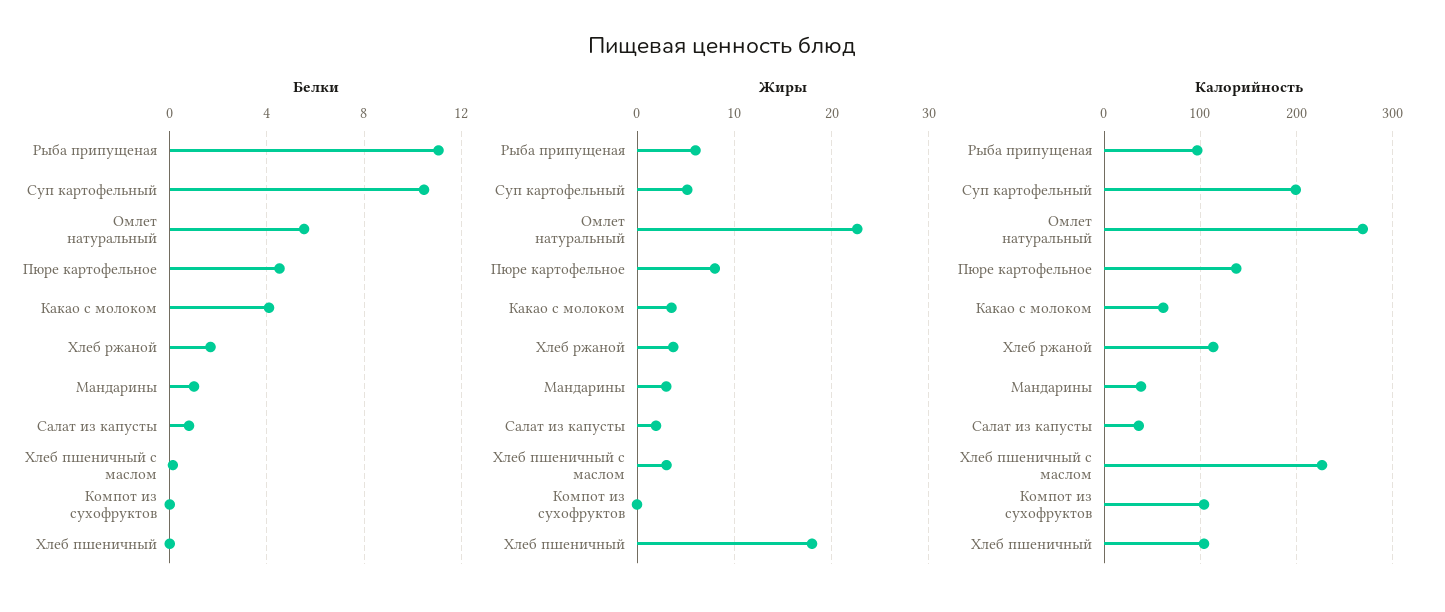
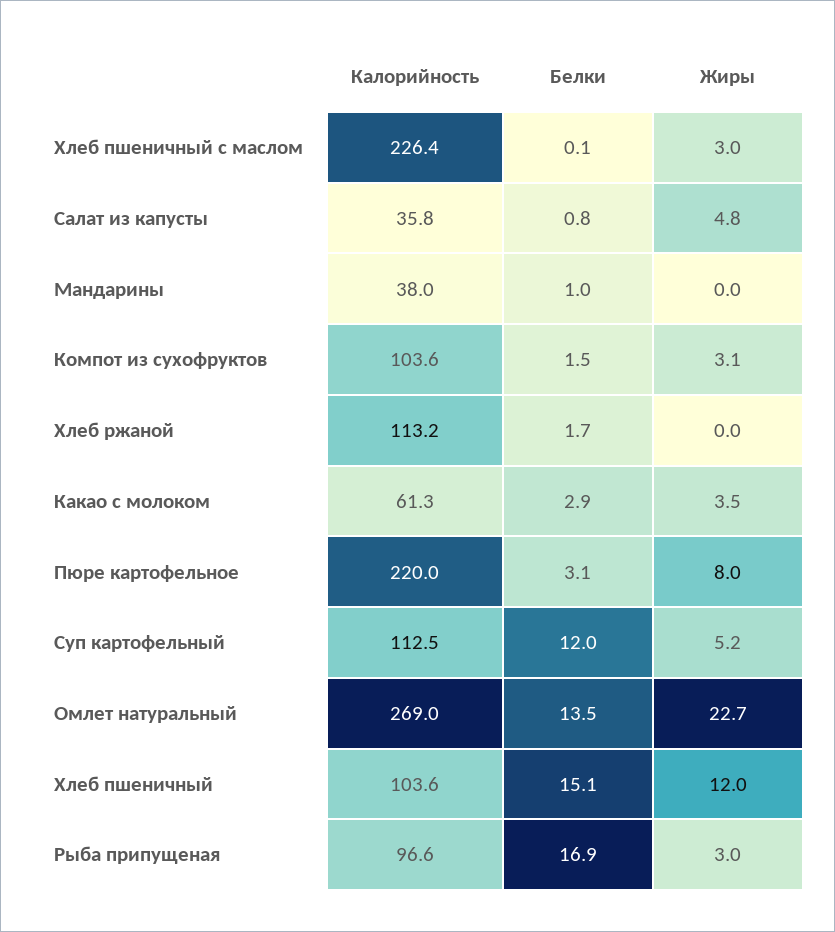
Белки, Рыба припущеная: 11 -> 16.9
Белки, Суп картофельный: 10.5 -> 12
Белки, Омлет натуральный: 5.5 -> 13.5
Белки, Пюре картофельное: 4.5 -> 3.1
Белки, Какао с молоком: 4 -> 2.9
Белки, Компот из сухофруктов: 0 -> 1.5
Белки, Хлеб пшеничный: 0 -> 15.1
Жиры, Рыба припущеная: 6 -> 3
Жиры, Хлеб ржаной: 4 -> 0
Жиры, Мандарины: 3 -> 0
Жиры, Салат из капусты: 2 -> 4.8
Жиры, Компот из сухофруктов: 0 -> 3.1
Жиры, Хлеб пшеничный: 18 -> 12
Калорийность, Суп картофельный: 200 -> 112.5
Калорийность, Пюре картофельное: 140 -> 220

